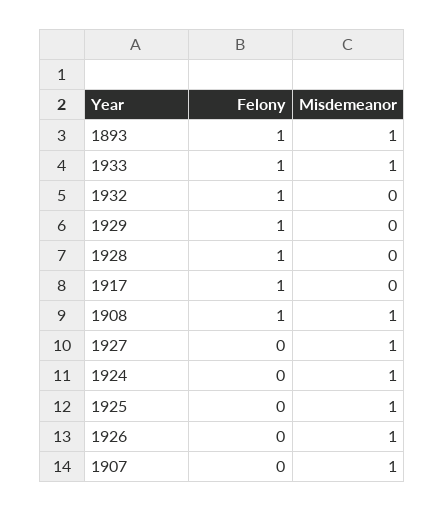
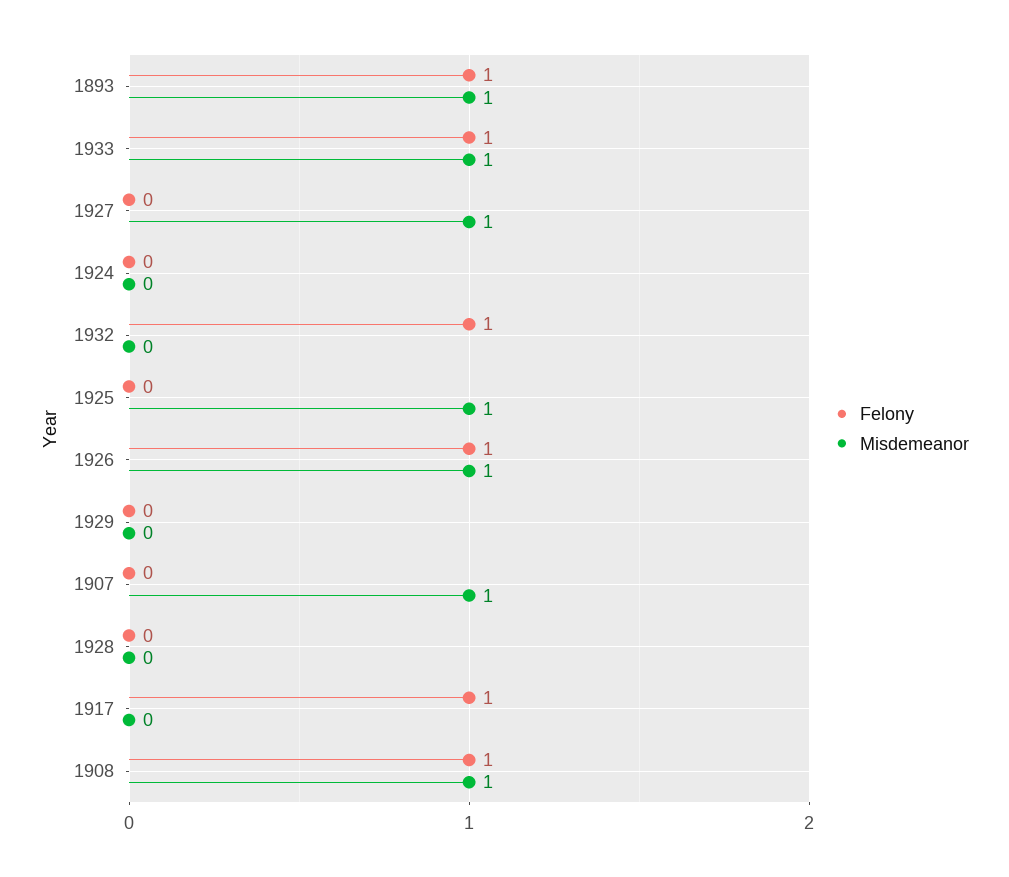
Felony, 1929: 1 -> 0
Felony, 1928: 1 -> 0
Misdemeanor, 1924: 1 -> 0
Felony, 1926: 0 -> 1

